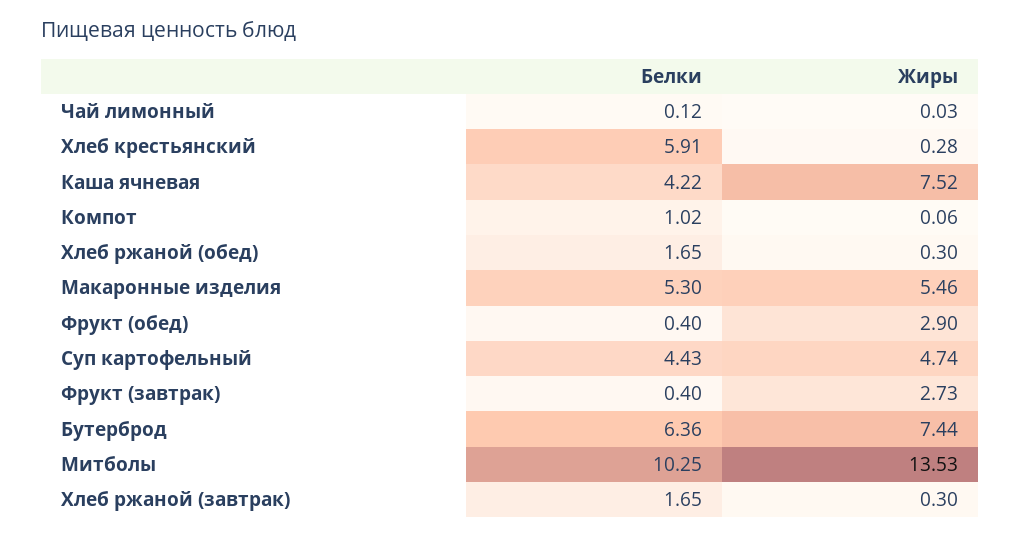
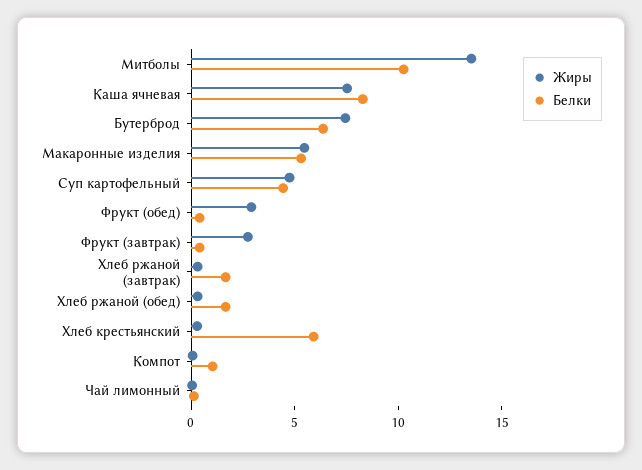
Белки, Каша ячневая: 4.22 -> 8

